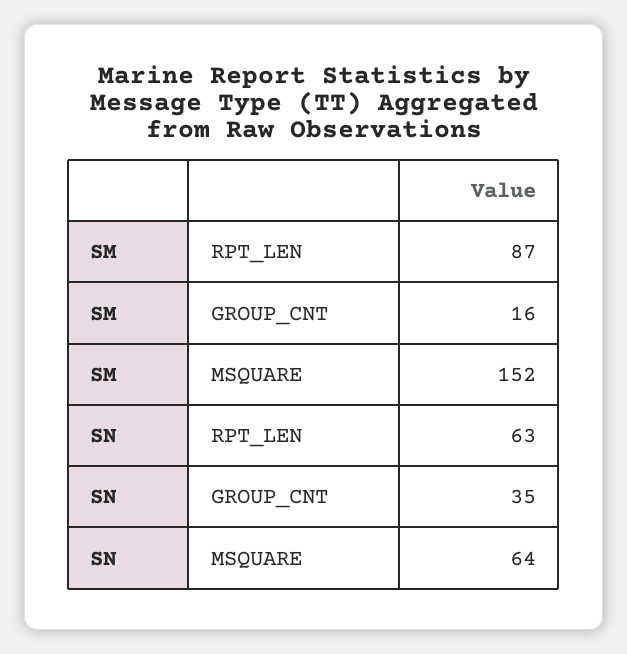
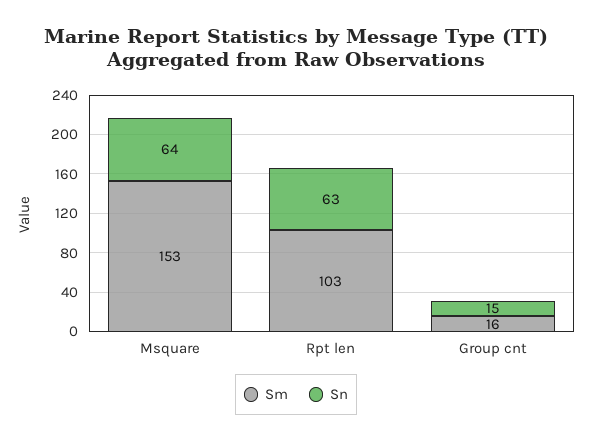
SM, RPT_LEN: 87 -> 103
SM, MSQUARE: 152 -> 153
SN, GROUP_CNT: 35 -> 15

